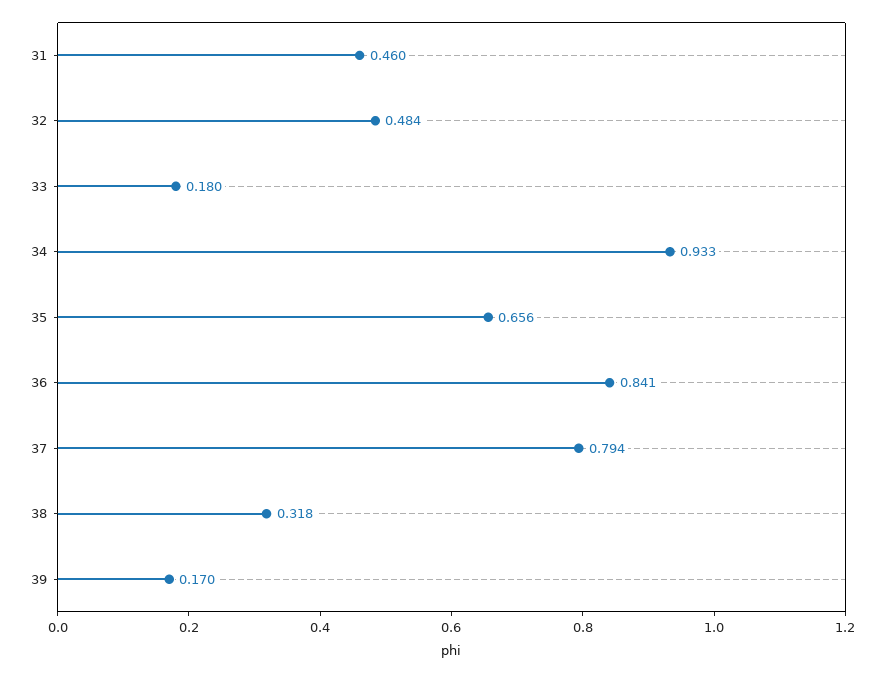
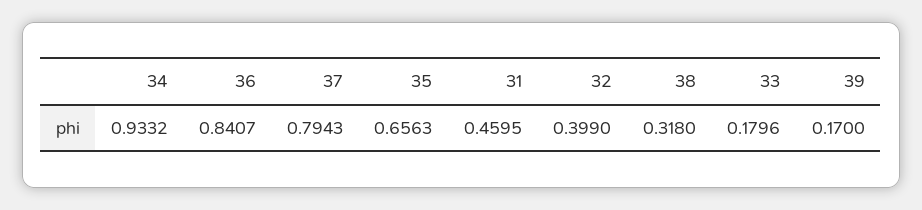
32: 0.484 -> 0.399

